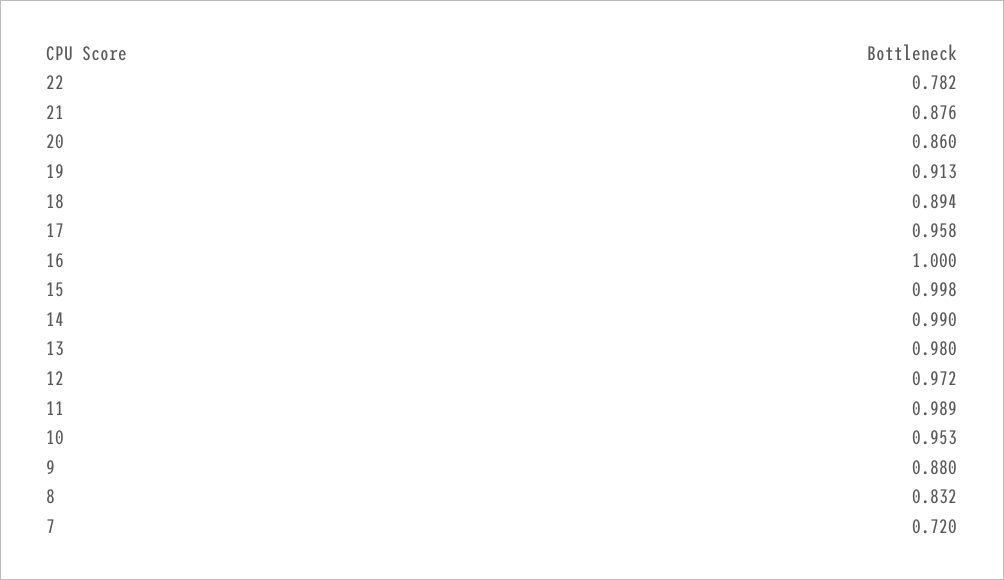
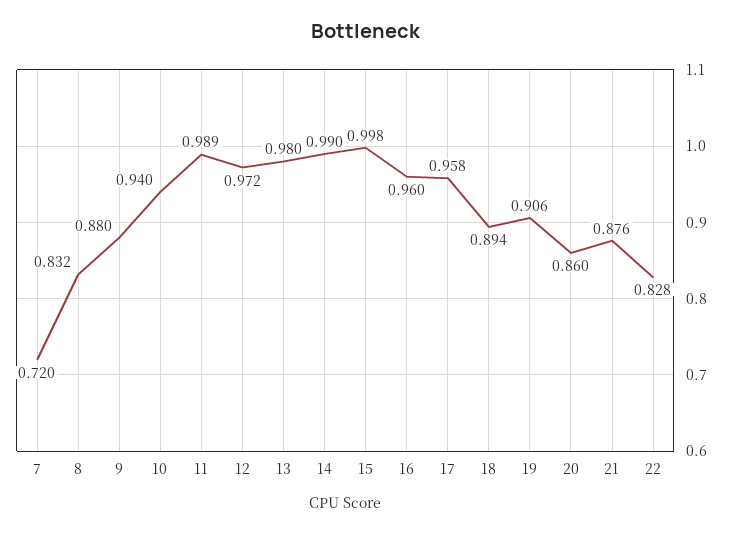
22: 0.782 -> 0.828
19: 0.913 -> 0.906
16: 1 -> 0.96
10: 0.953 -> 0.94

